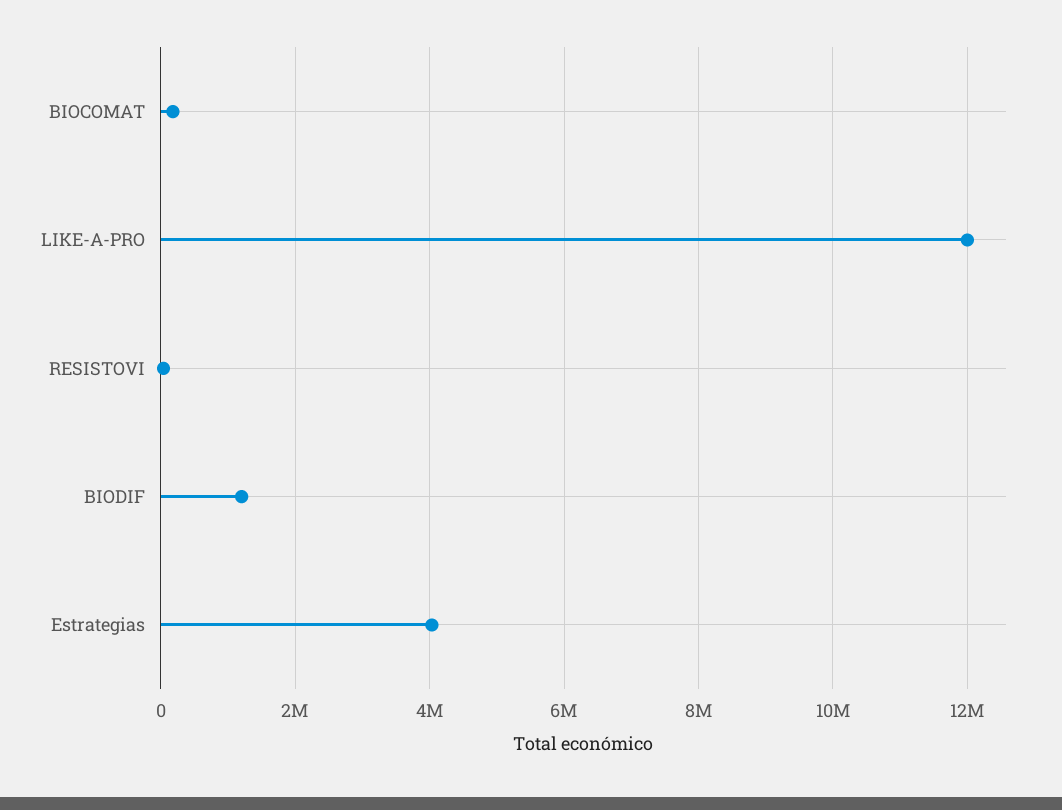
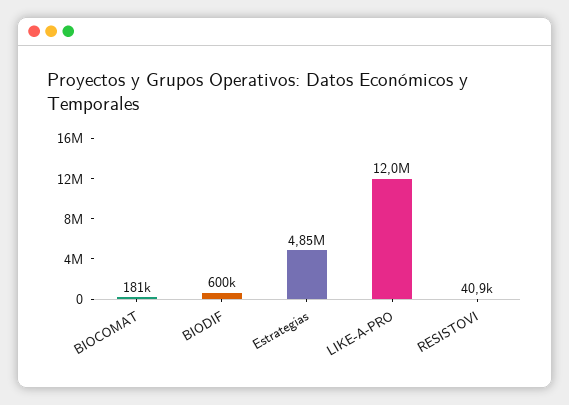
BIODIF: 1200000 -> 600000
Estrategias: 4000000 -> 4850000

